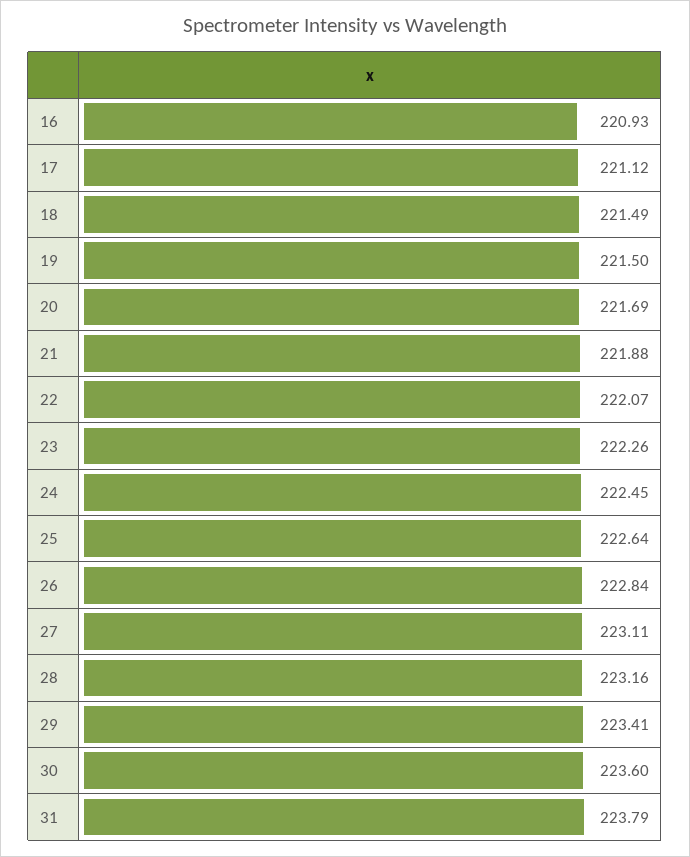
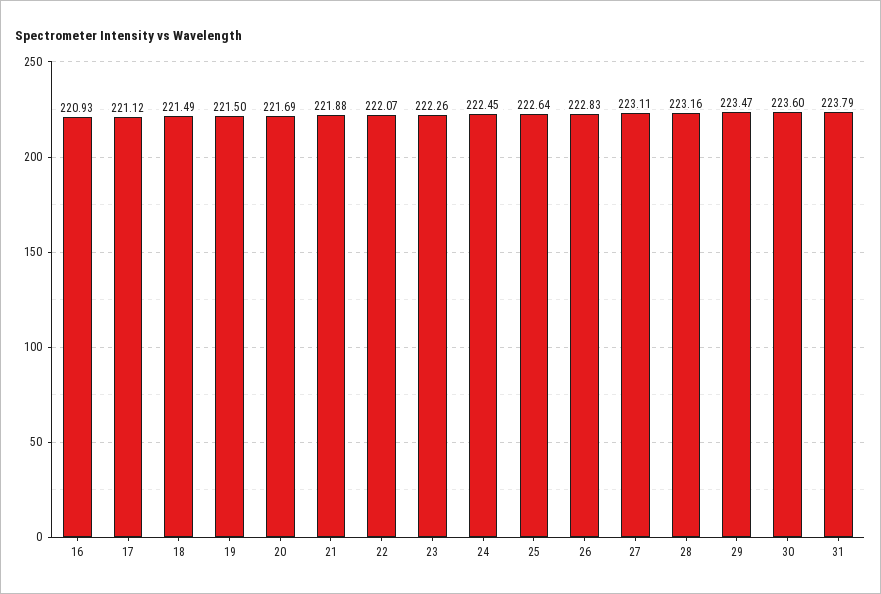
26: 222.84 -> 222.83
29: 223.41 -> 223.47

